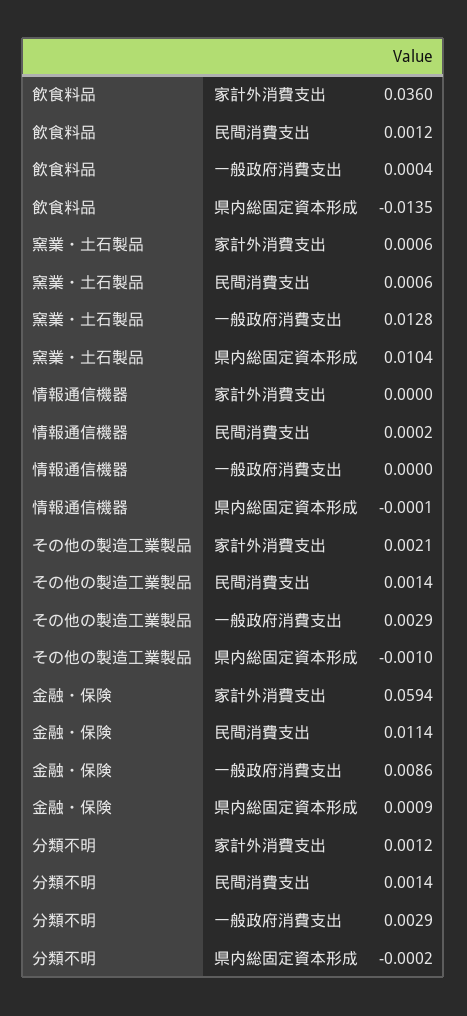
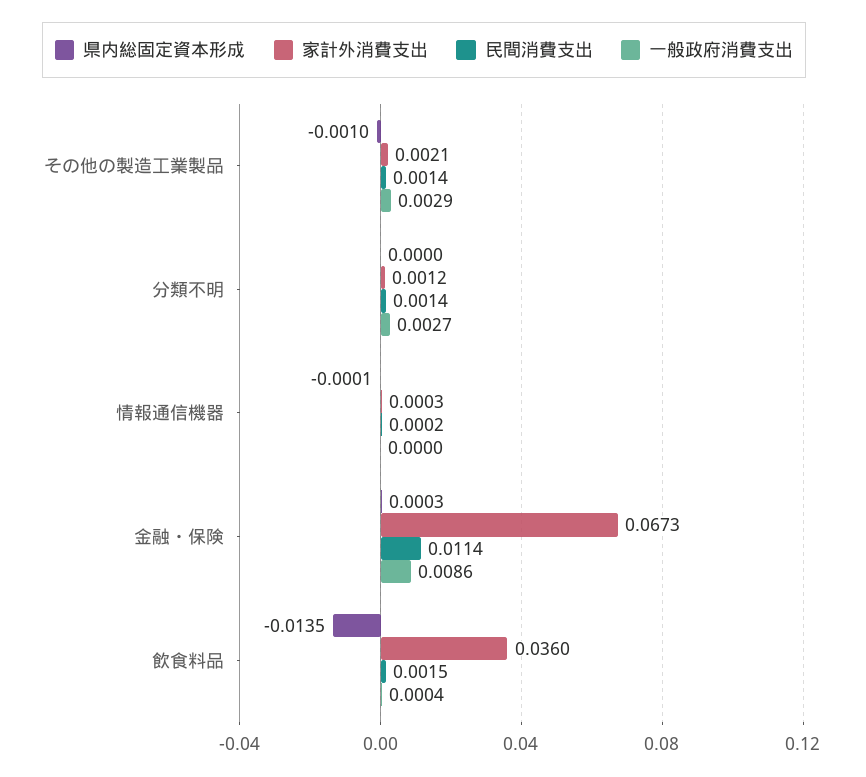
民間消費支出, 飲食料品: 0.0012 -> 0.0015
家計外消費支出, 窯業・土石製品: 0.0006 -> none
民間消費支出, 窯業・土石製品: 0.0006 -> none
一般政府消費支出, 窯業・土石製品: 0.0128 -> none
県内総固定資本形成, 窯業・土石製品: 0.0104 -> none
家計外消費支出, 情報通信機器: 0 -> 0.0003
家計外消費支出, 金融・保険: 0.0594 -> 0.0673
県内総固定資本形成, 金融・保険: 0.0009 -> 0.0003
一般政府消費支出, 分類不明: 0.0029 -> 0.0027
県内総固定資本形成, 分類不明: -0.0002 -> 0

